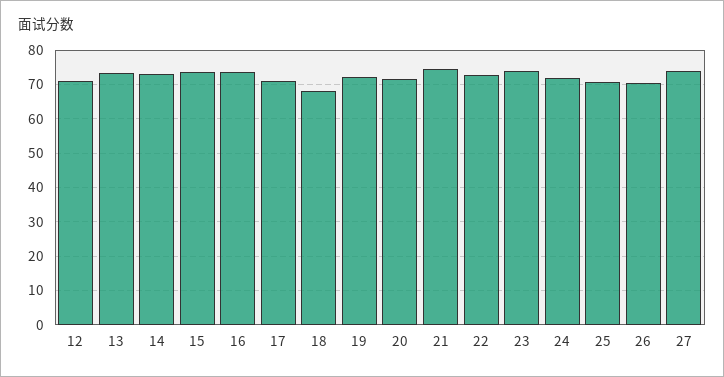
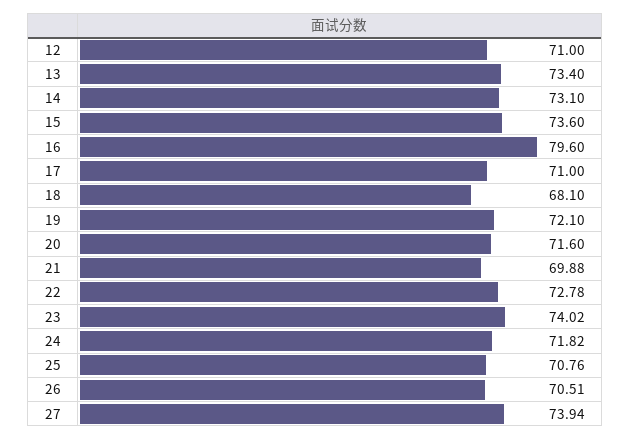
16: 74 -> 79.6
21: 74 -> 69.88

